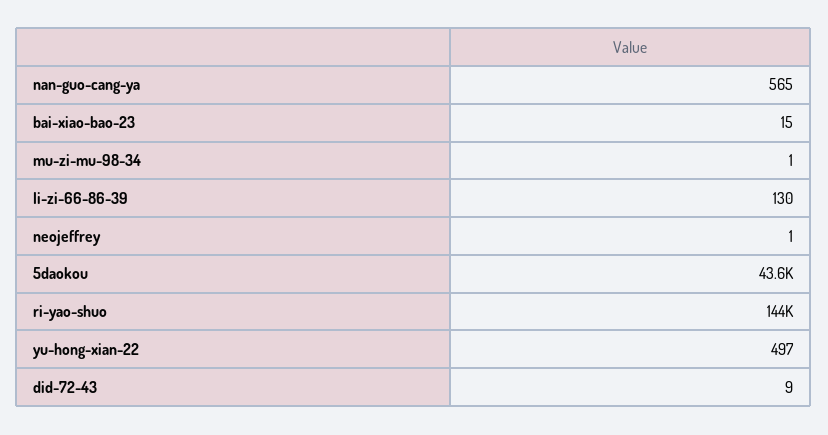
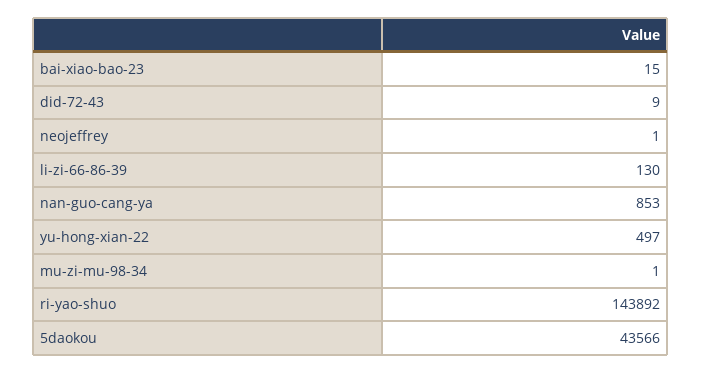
nan-guo-cang-ya: 565 -> 853

